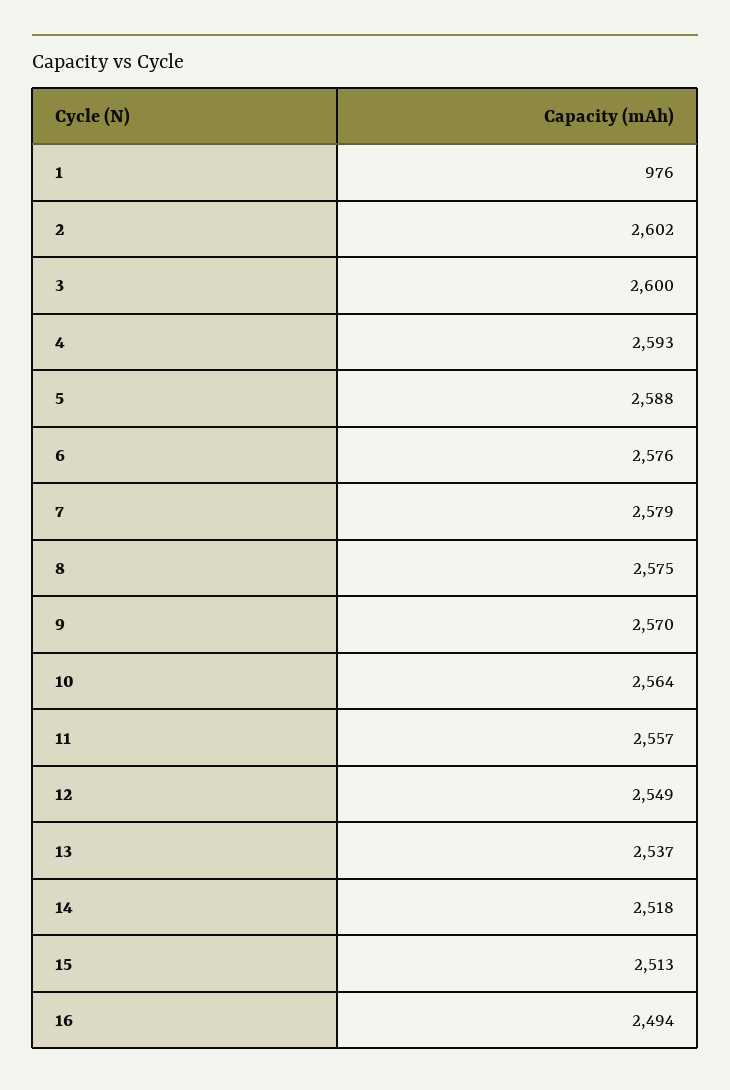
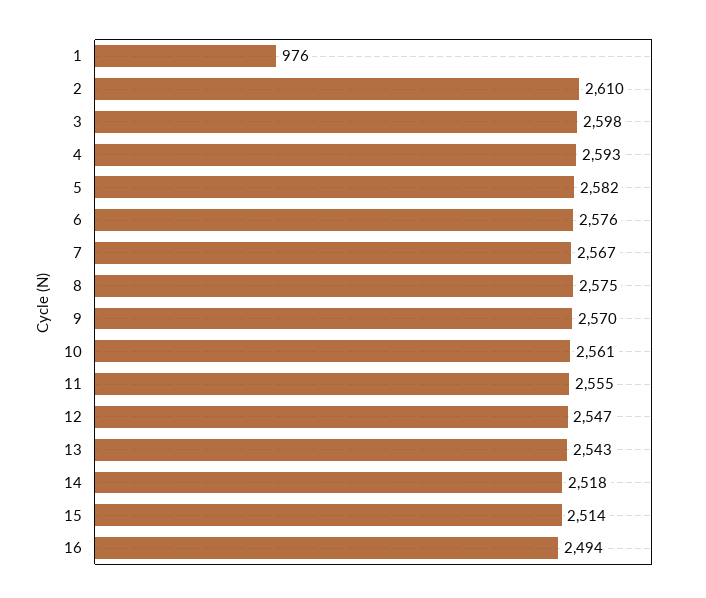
2: 2602 -> 2610
3: 2600 -> 2598
5: 2588 -> 2582
7: 2579 -> 2567
10: 2564 -> 2561
11: 2557 -> 2555
12: 2549 -> 2547
13: 2537 -> 2543
15: 2513 -> 2514

